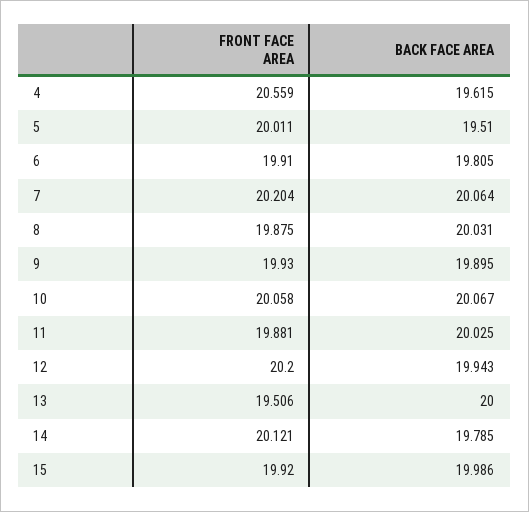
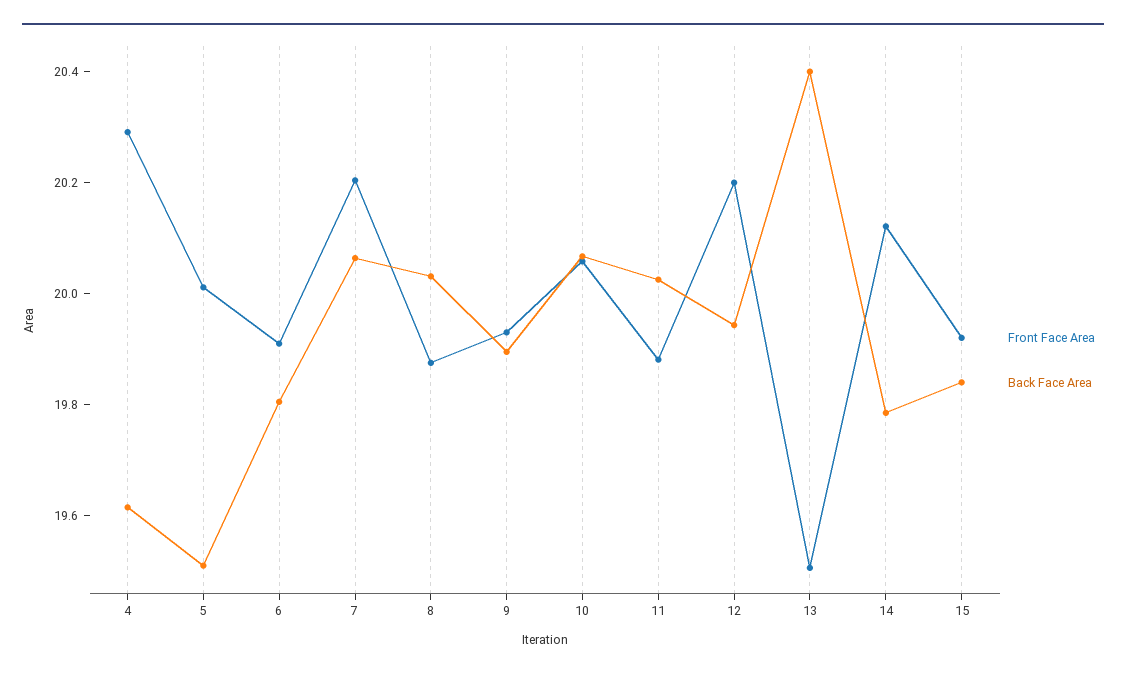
FRONT FACE AREA, 4: 20.559 -> 20.3
BACK FACE AREA, 13: 20 -> 20.4
BACK FACE AREA, 15: 19.986 -> 19.85

